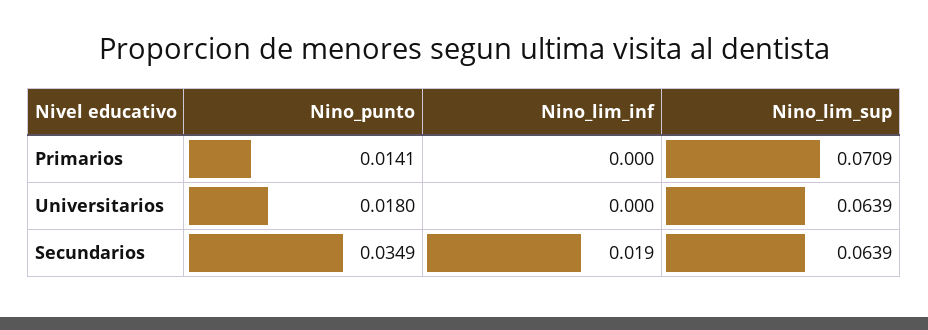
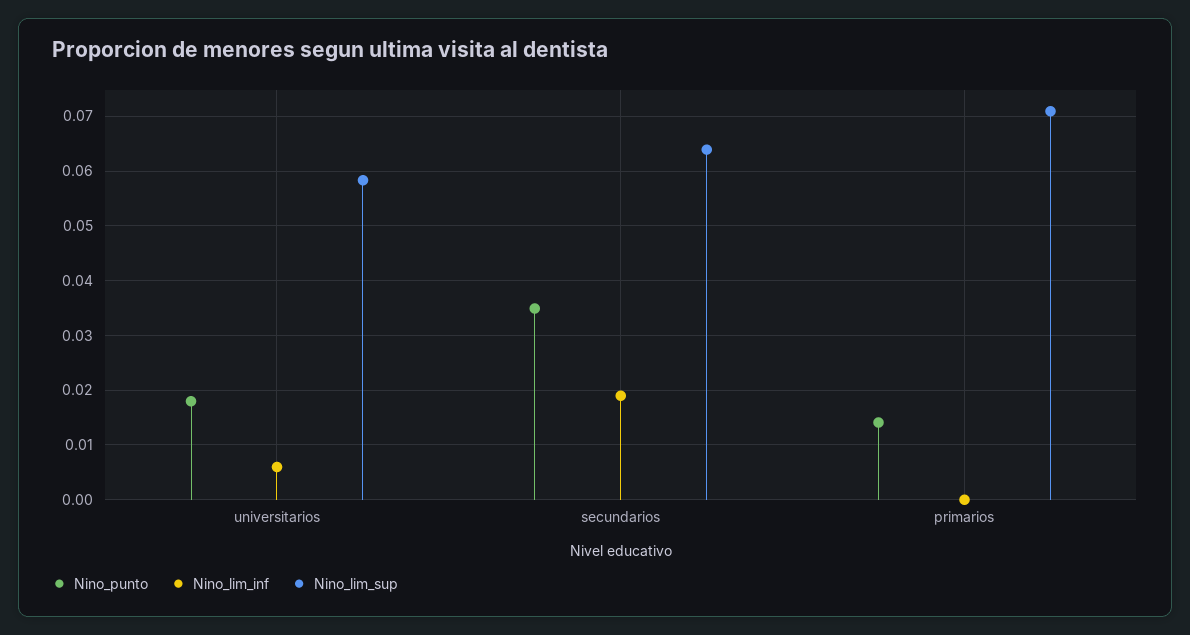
Nino_lim_inf, Universitarios: 0 -> 0.006
Nino_lim_sup, Universitarios: 0.0639 -> 0.058

